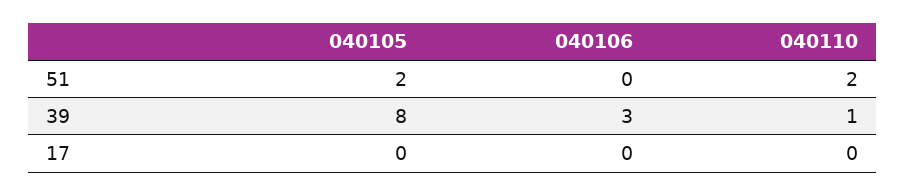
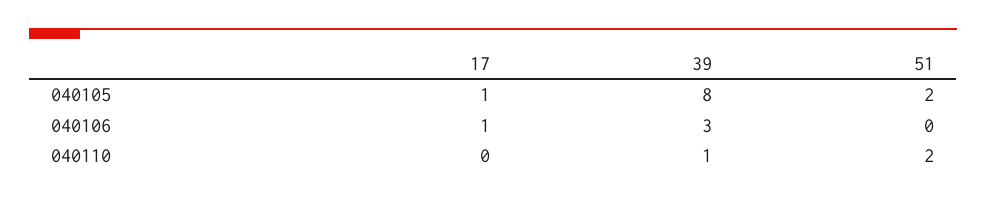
040105, 17: 0 -> 1
040106, 17: 0 -> 1

